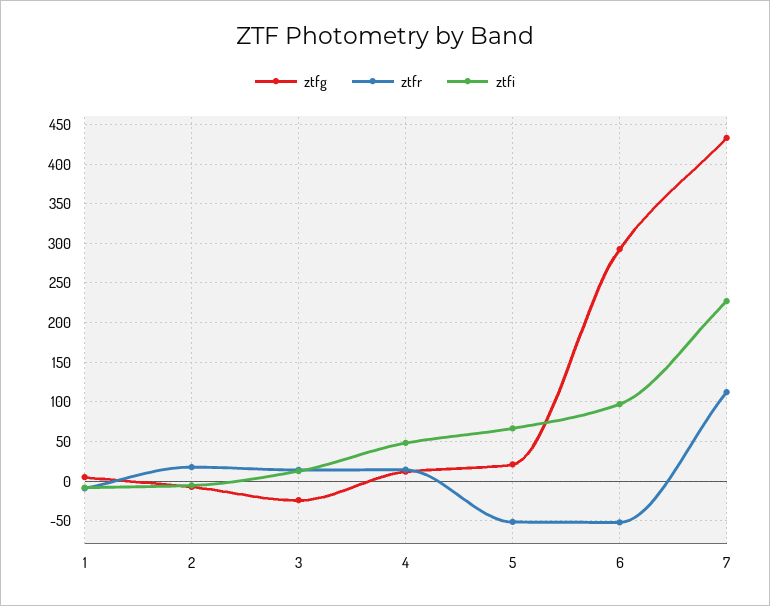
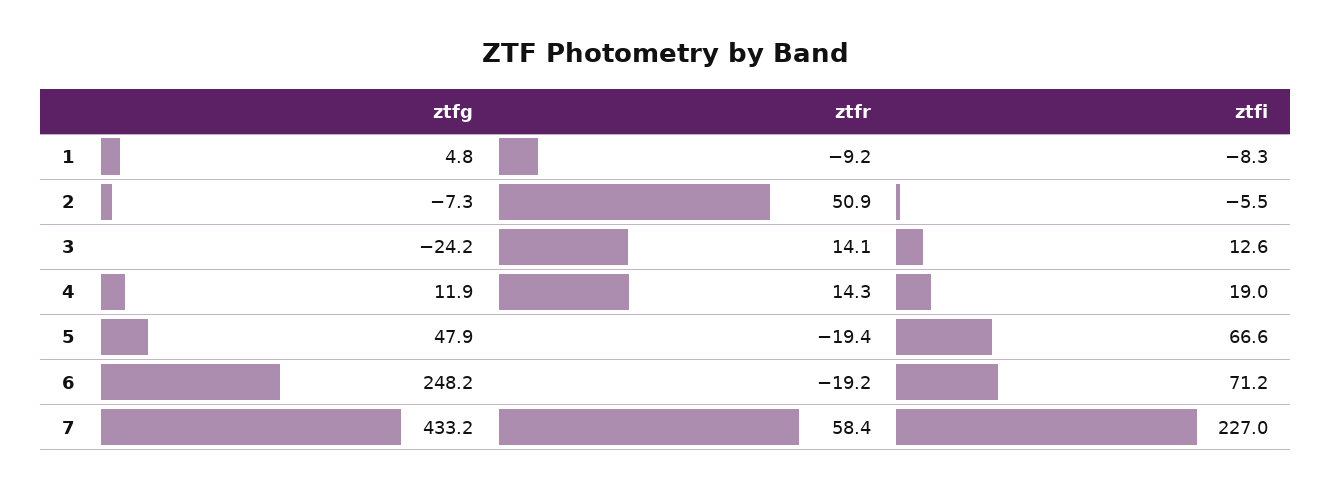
ztfr, 2: 20 -> 50.9
ztfi, 4: 50 -> 19
ztfg, 5: 20 -> 47.9
ztfr, 5: -50 -> -19.4
ztfg, 6: 290 -> 248.2
ztfr, 6: -50 -> -19.2
ztfi, 6: 100 -> 71.2
ztfr, 7: 110 -> 58.4

